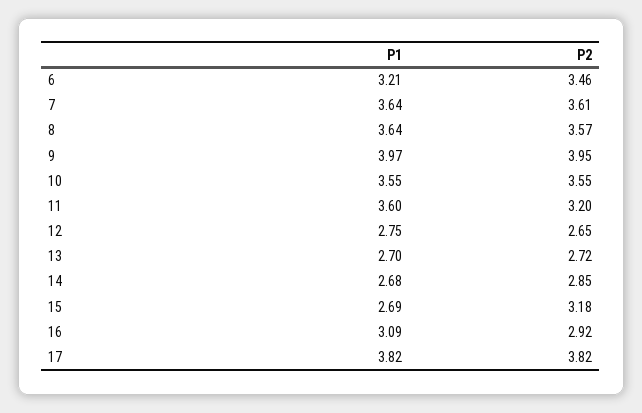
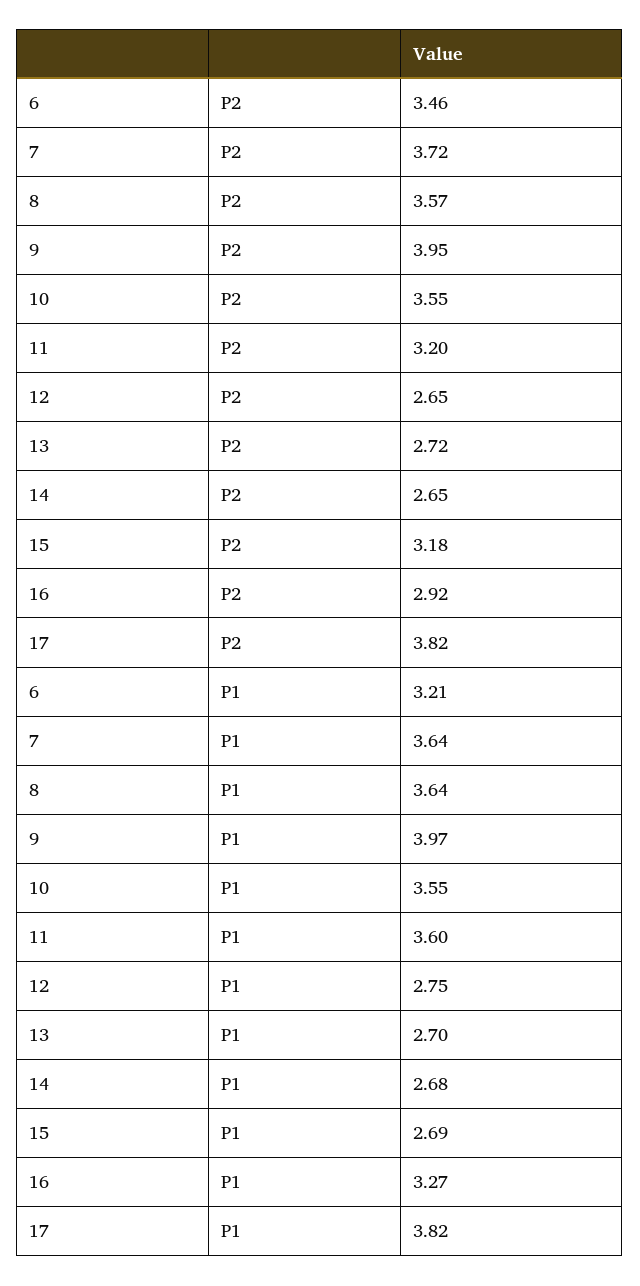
P2, 7: 3.61 -> 3.72
P2, 14: 2.85 -> 2.65
P1, 16: 3.09 -> 3.27

